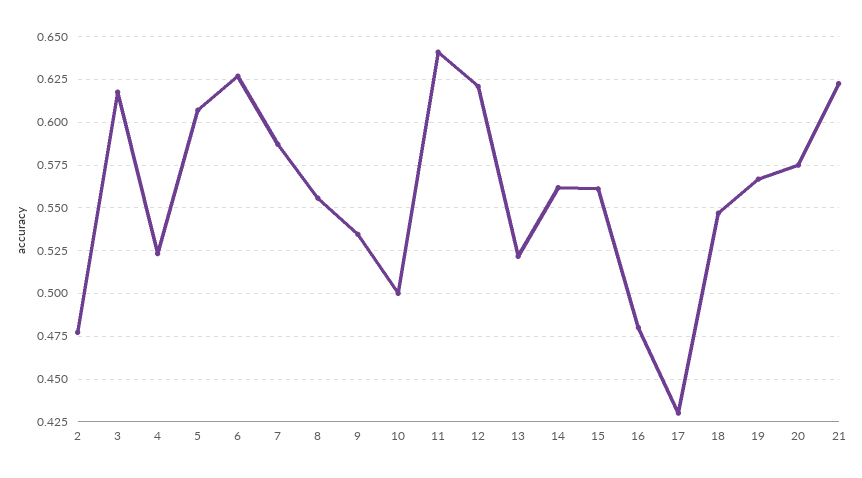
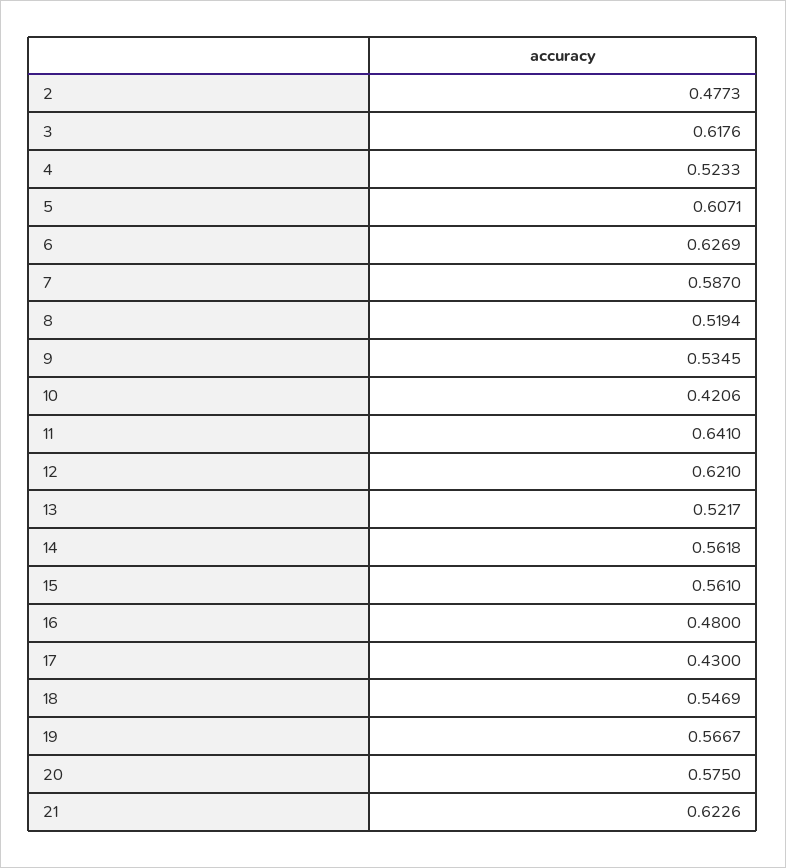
8: 0.555 -> 0.5194
10: 0.5 -> 0.4206

